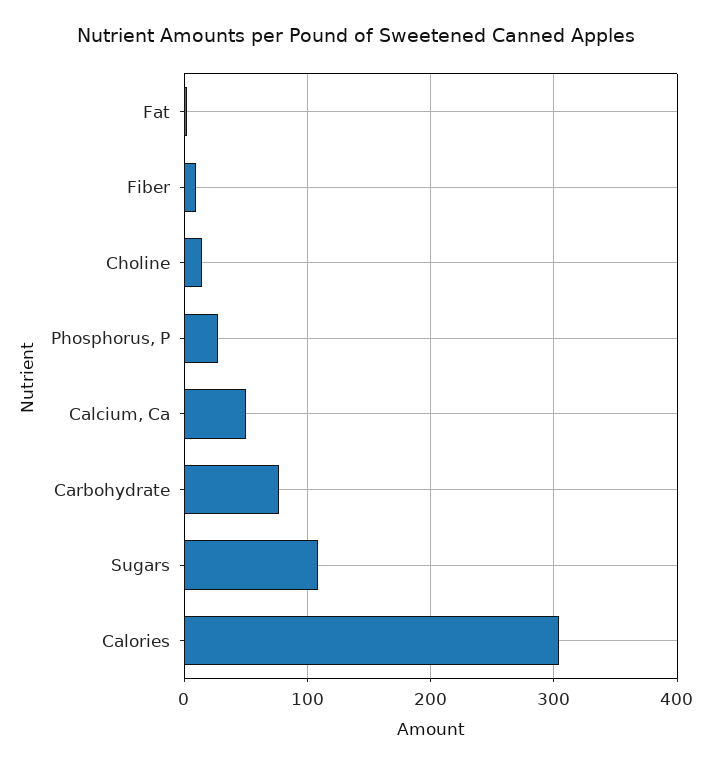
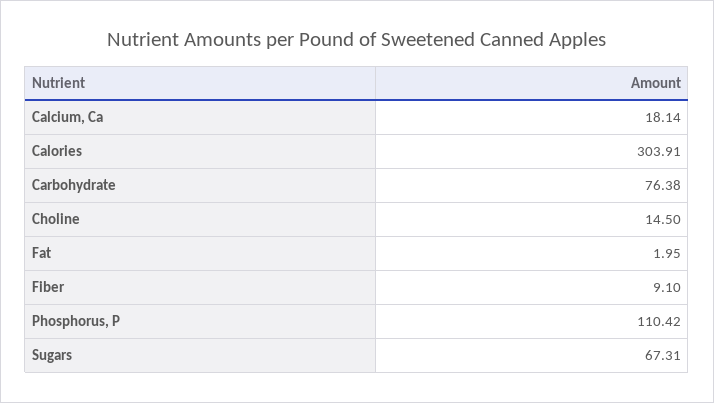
Phosphorus, P: 30 -> 110.42
Calcium, Ca: 50 -> 18.14
Sugars: 110 -> 67.31

